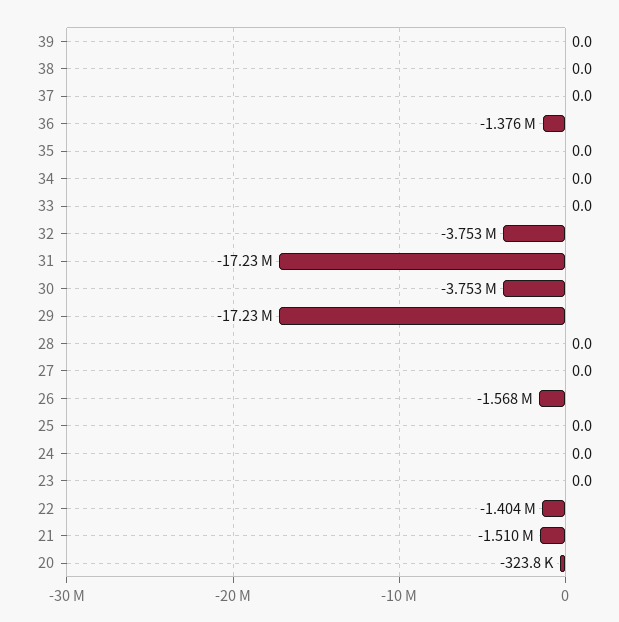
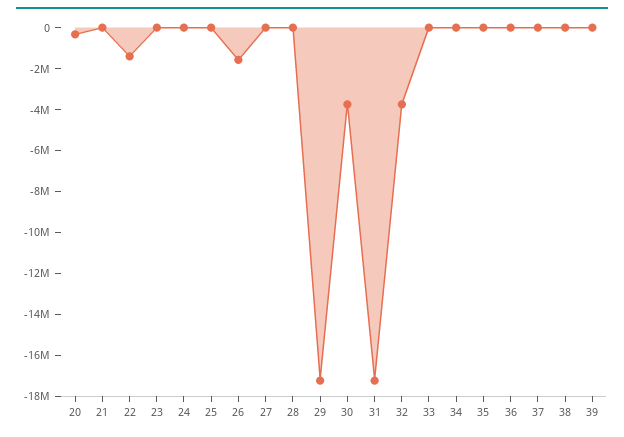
36: -1376000 -> 0
21: -1510000 -> 0

